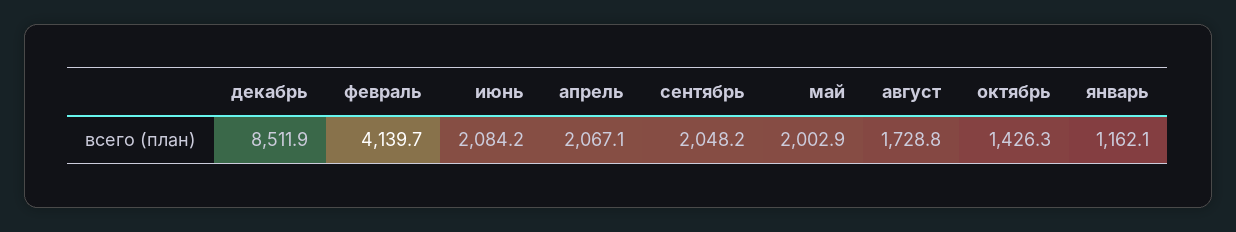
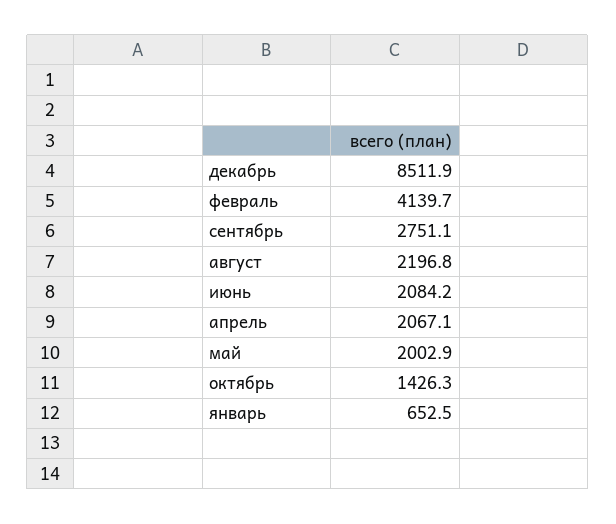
сентябрь: 2048.2 -> 2751.1
август: 1728.8 -> 2196.8
январь: 1162.1 -> 652.5

